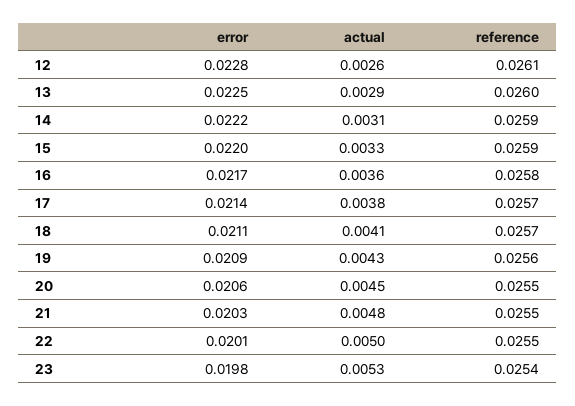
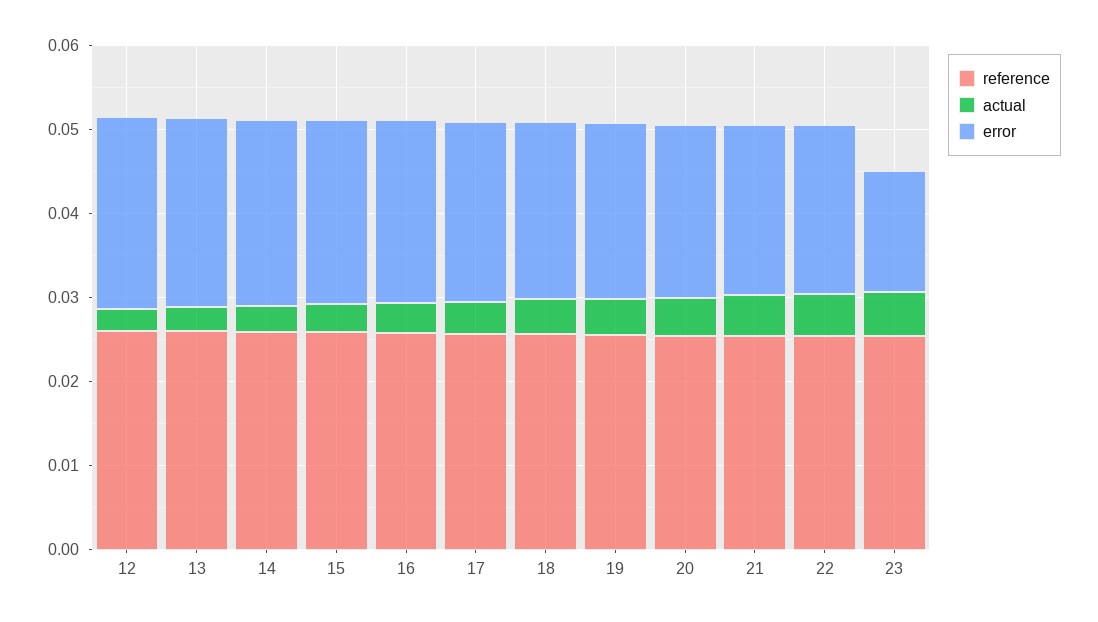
error, 23: 0.0198 -> 0.014

